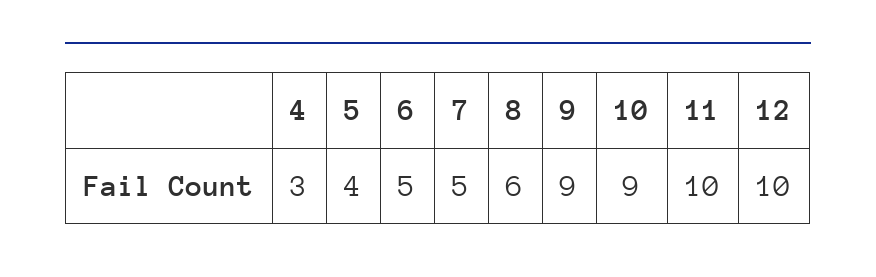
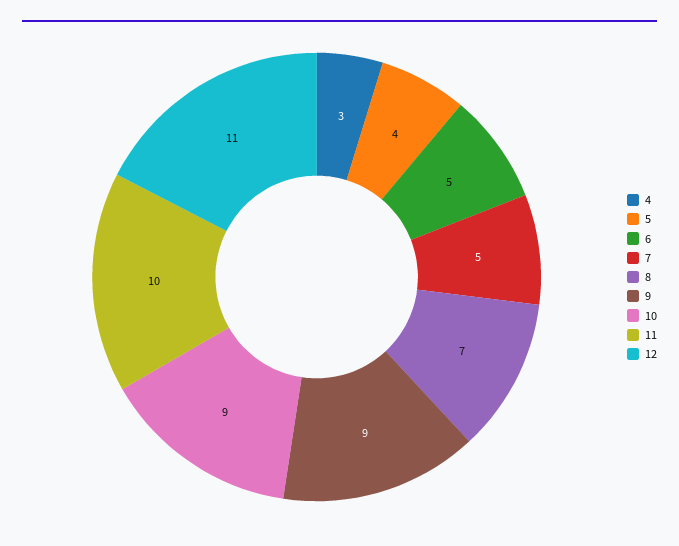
8: 6 -> 7
12: 10 -> 11

